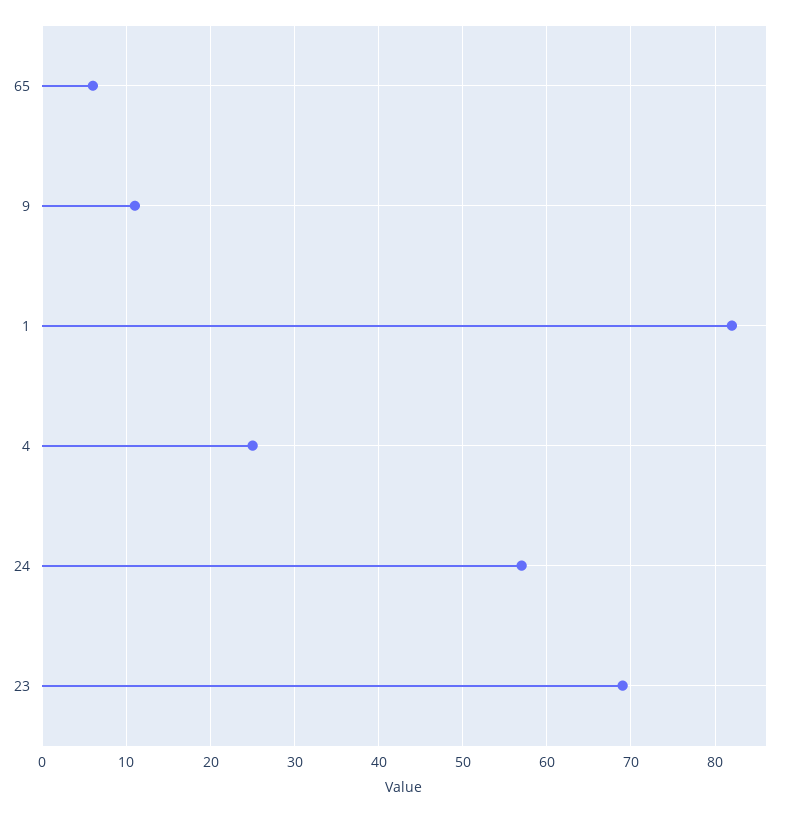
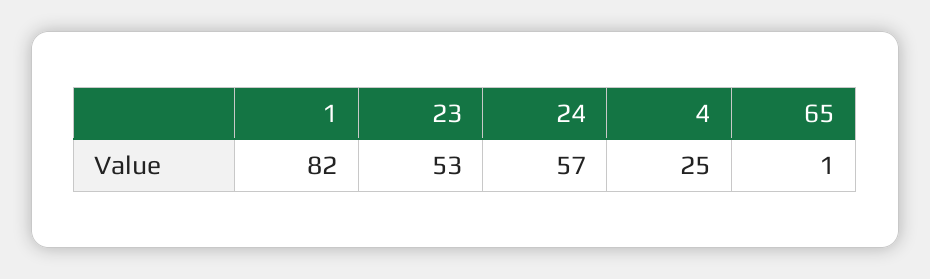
65: 6 -> 1
9: 11 -> none
23: 69 -> 53

